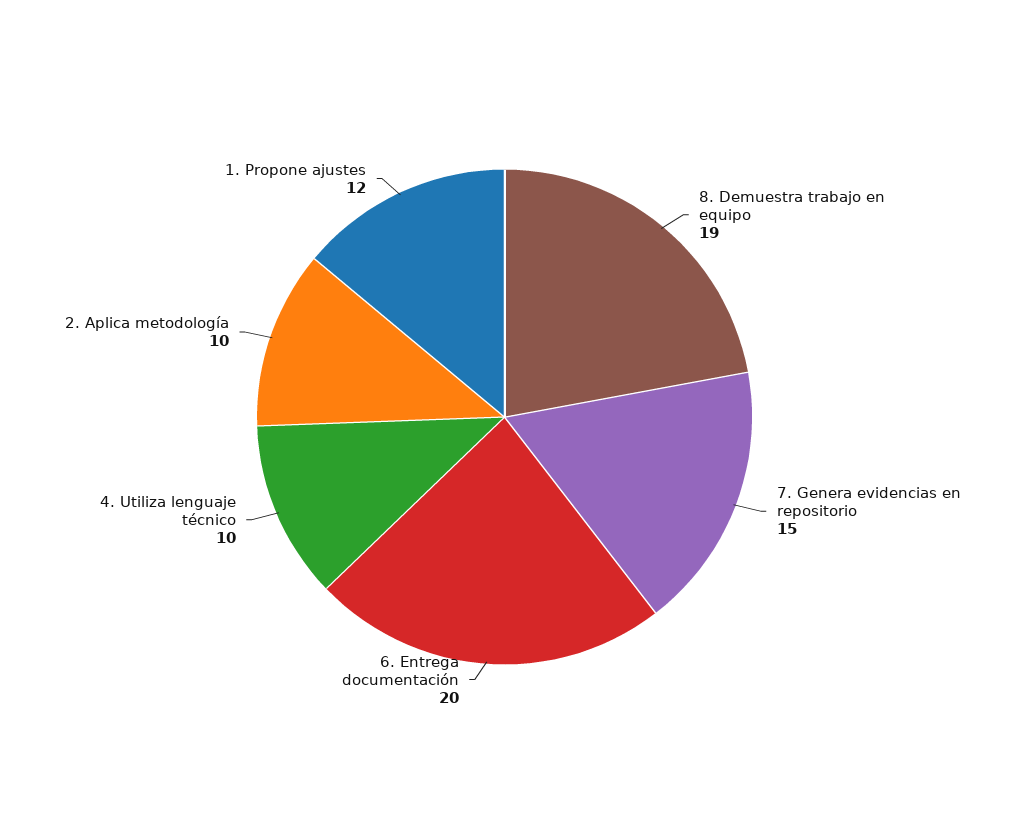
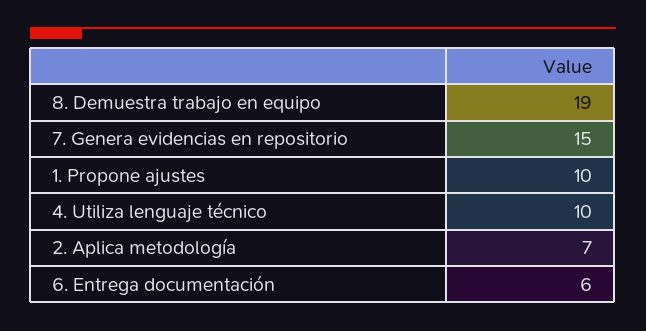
6. Entrega documentación: 20 -> 6
2. Aplica metodología: 10 -> 7
1. Propone ajustes: 12 -> 10

